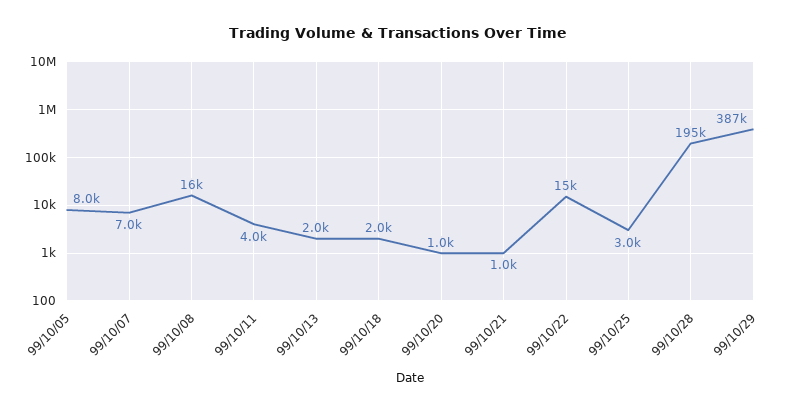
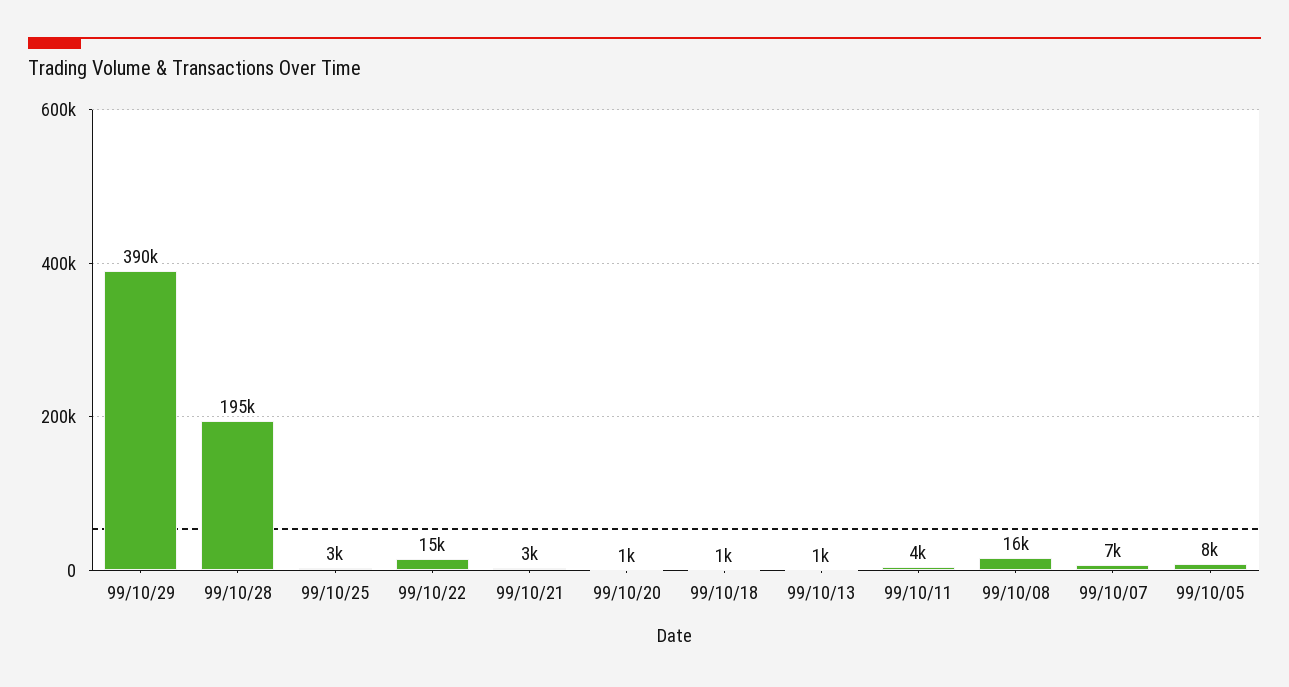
99/10/13: 2000 -> 1000
99/10/18: 2000 -> 1000
99/10/21: 1000 -> 3000
99/10/29: 387000 -> 390000

